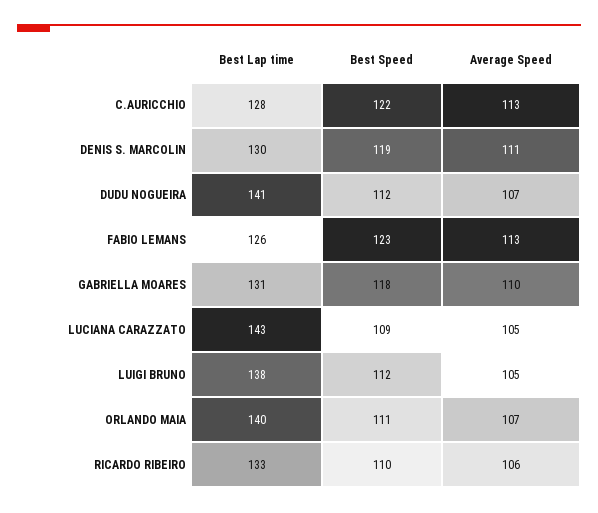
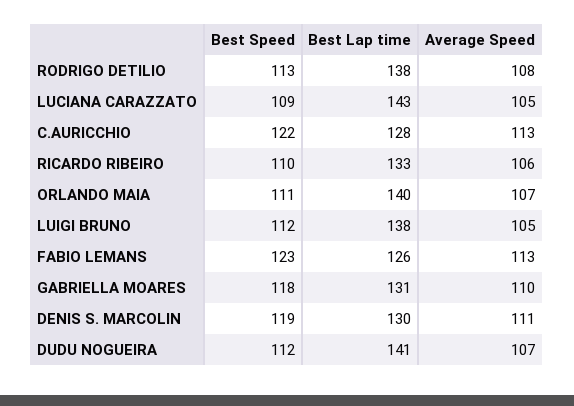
Best Speed, RODRIGO DETILIO: none -> 113
Best Lap time, RODRIGO DETILIO: none -> 138
Average Speed, RODRIGO DETILIO: none -> 108

